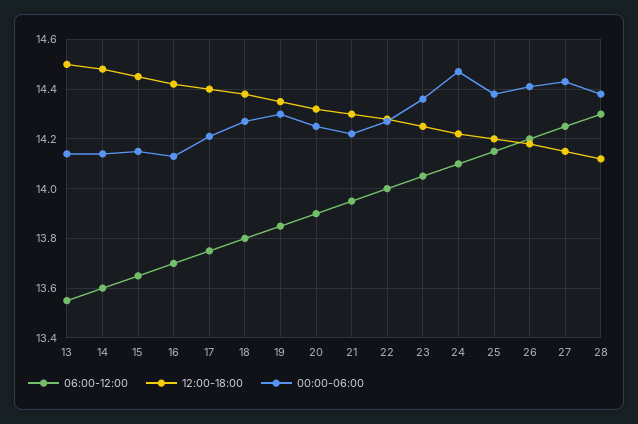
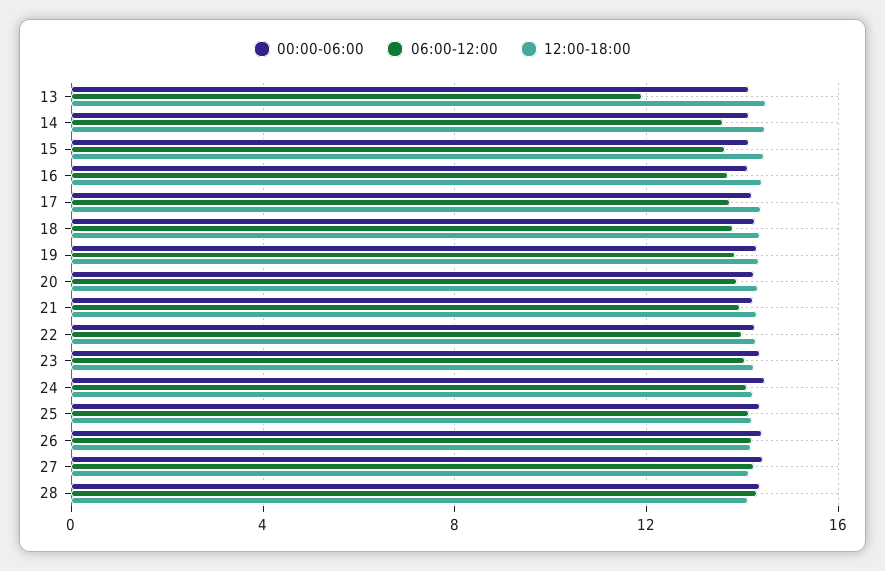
06:00-12:00, 13: 13.55 -> 12

